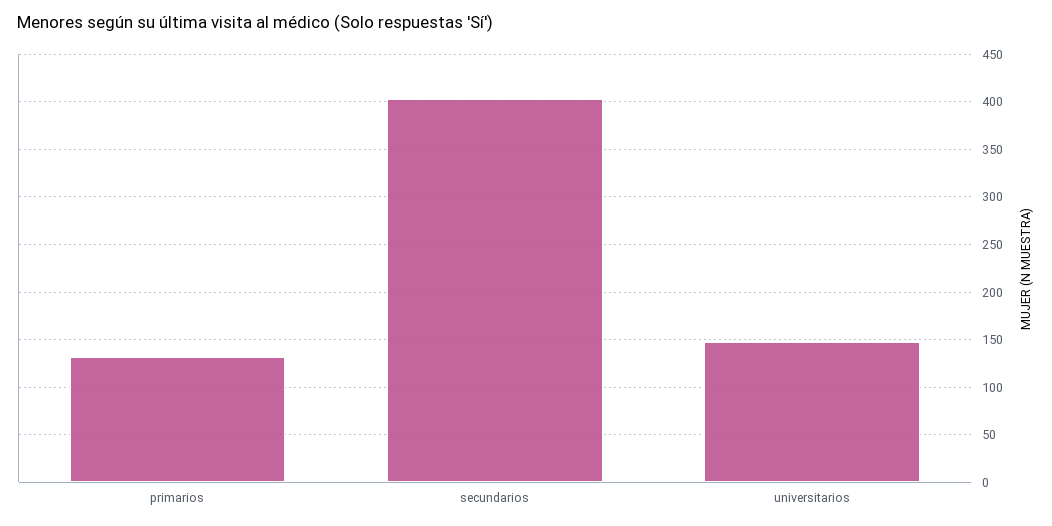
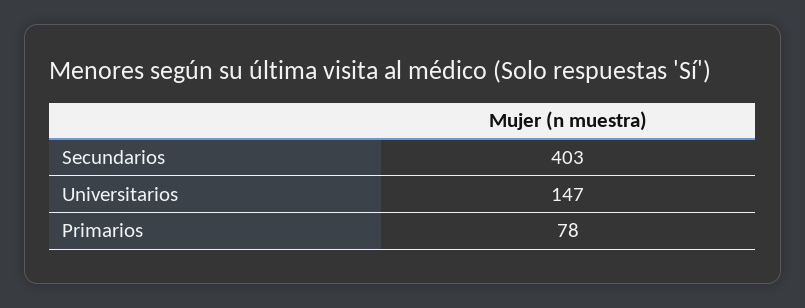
primarios: 130 -> 78

